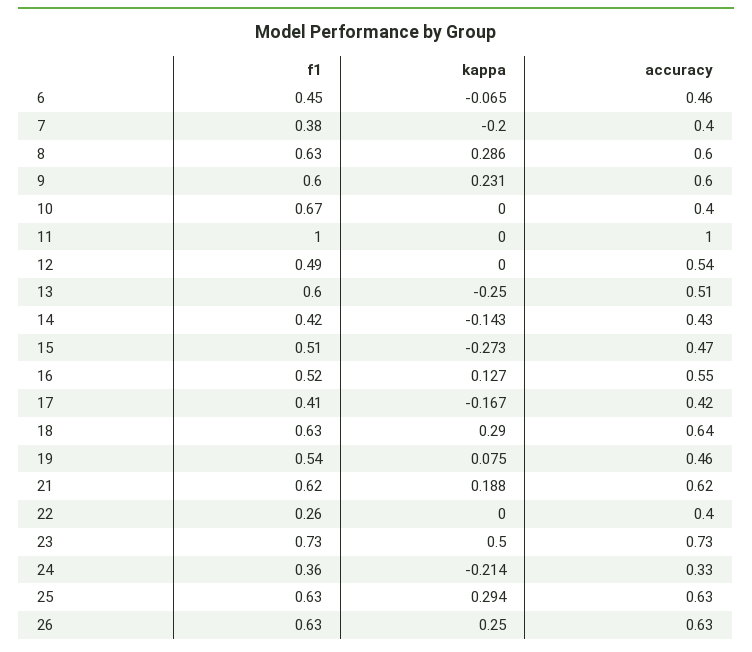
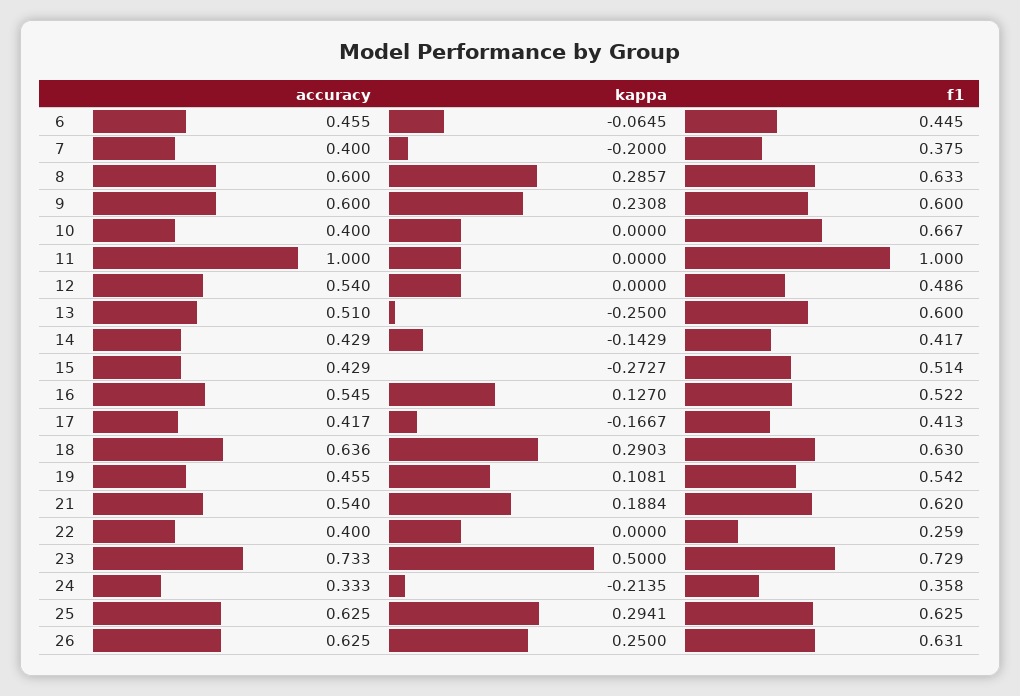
accuracy, 15: 0.47 -> 0.429
kappa, 19: 0.075 -> 0.1081
accuracy, 21: 0.62 -> 0.54

